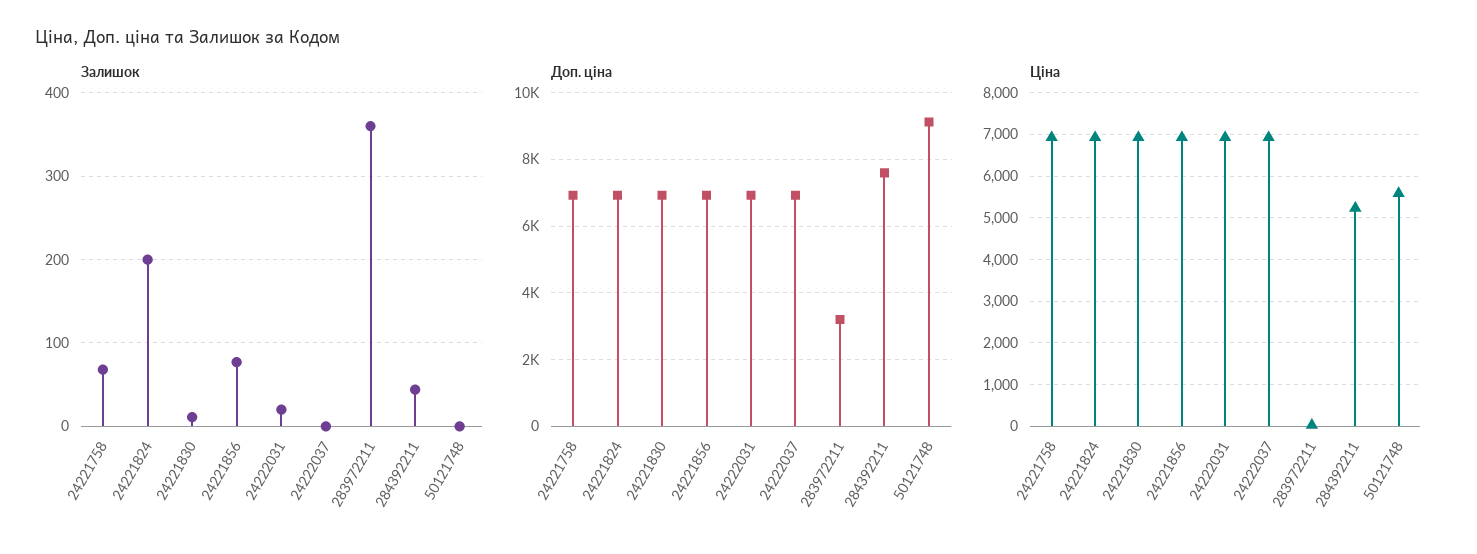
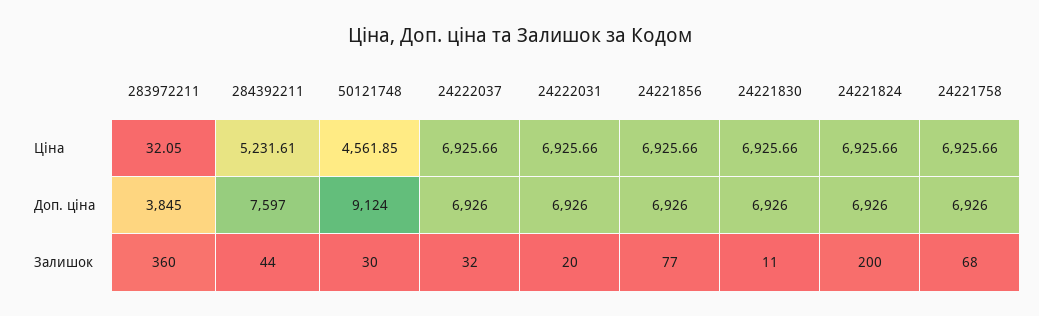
Залишок, 24222037: 0 -> 32
Залишок, 50121748: 0 -> 30
Доп. ціна, 283972211: 3200 -> 3845
Ціна, 50121748: 5600 -> 4561.85

